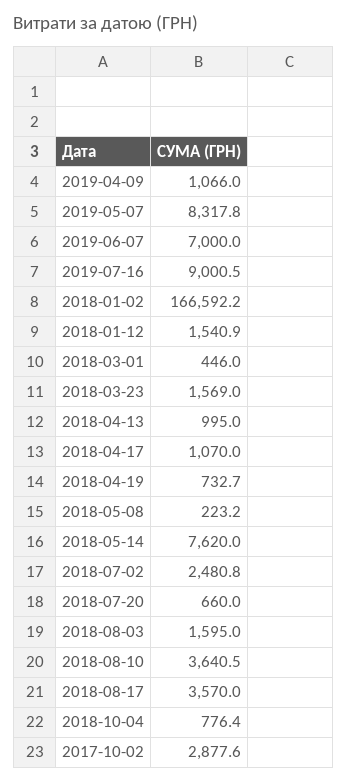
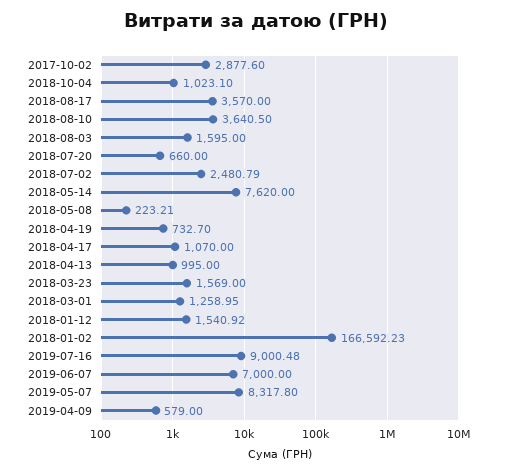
2019-04-09: 1066 -> 579
2018-03-01: 446 -> 1258.95
2018-10-04: 776.4 -> 1023.1

